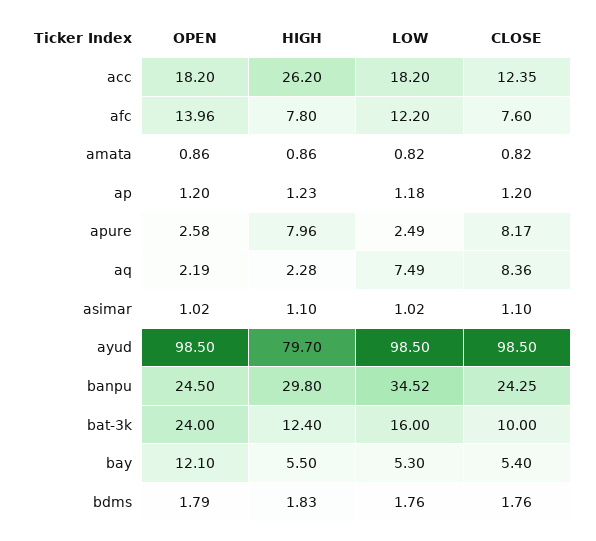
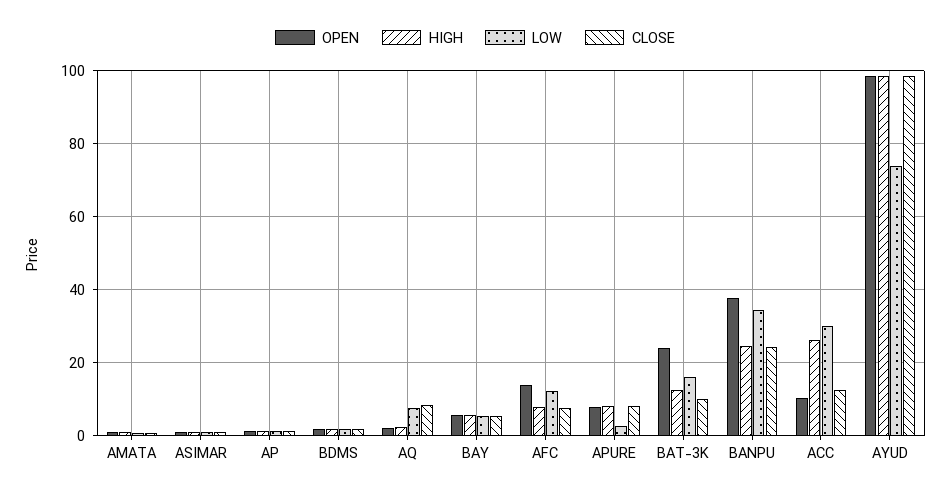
OPEN, acc: 18.2 -> 10
LOW, acc: 18.2 -> 30
OPEN, apure: 2.58 -> 8
HIGH, ayud: 79.7 -> 98
LOW, ayud: 98.5 -> 74
OPEN, banpu: 24.5 -> 38
HIGH, banpu: 29.8 -> 24
OPEN, bay: 12.1 -> 6

